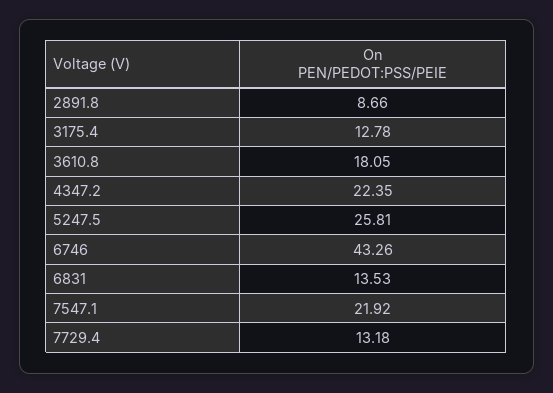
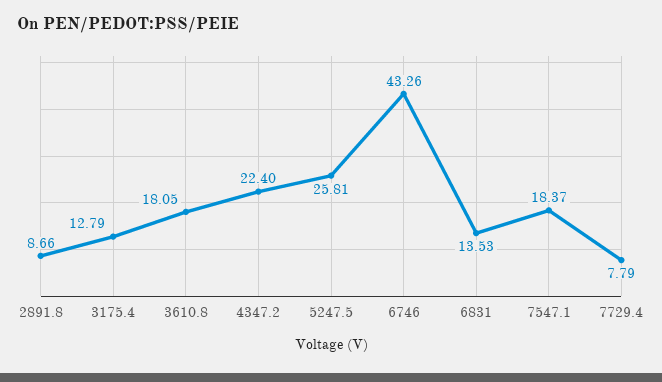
3175.4: 12.78 -> 12.79
4347.2: 22.35 -> 22.4
7547.1: 21.92 -> 18.37
7729.4: 13.18 -> 7.79

